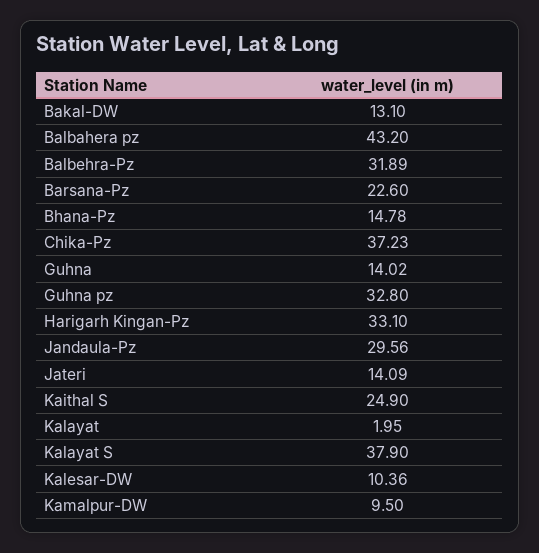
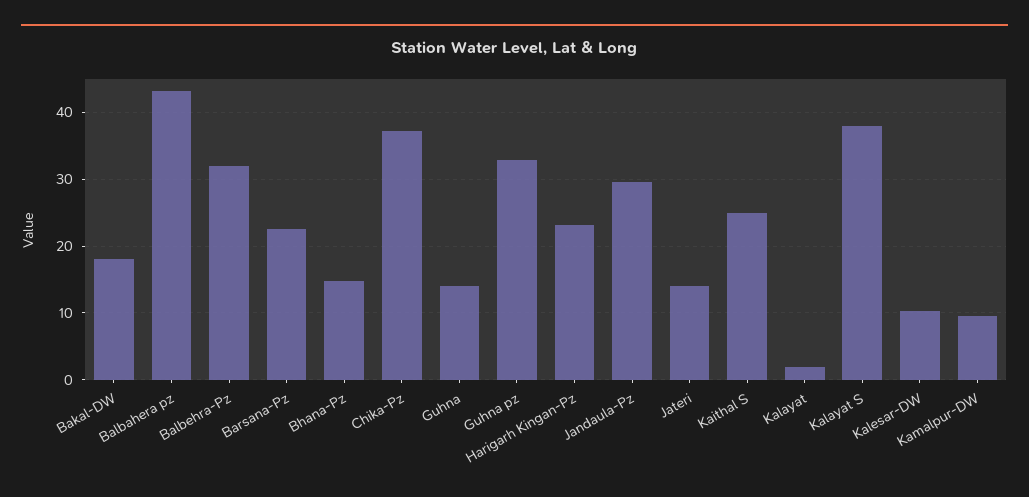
Bakal-DW: 13.1 -> 18
Harigarh Kingan-Pz: 33.1 -> 23

